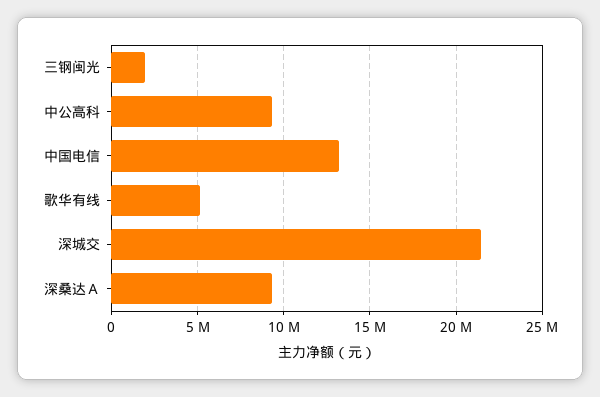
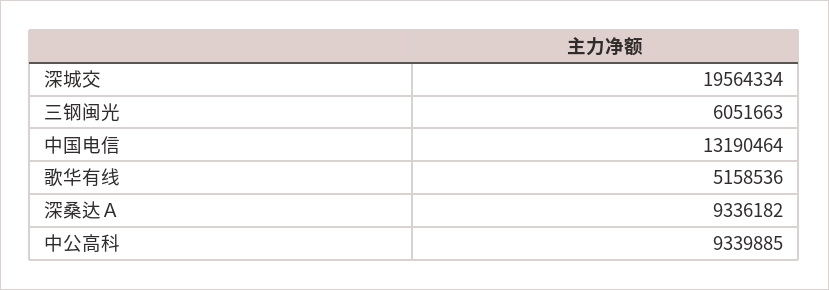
三钢闽光: 2000000 -> 6051663
深城交: 21500000 -> 19564334

